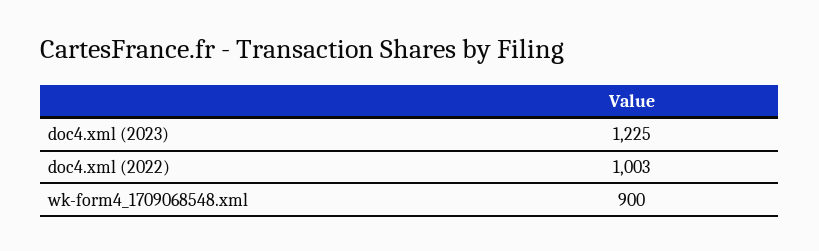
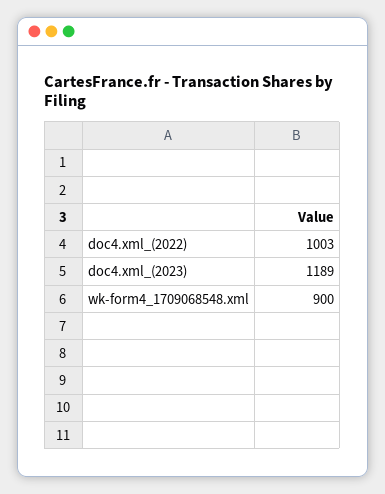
doc4.xml (2023): 1225 -> 1189

